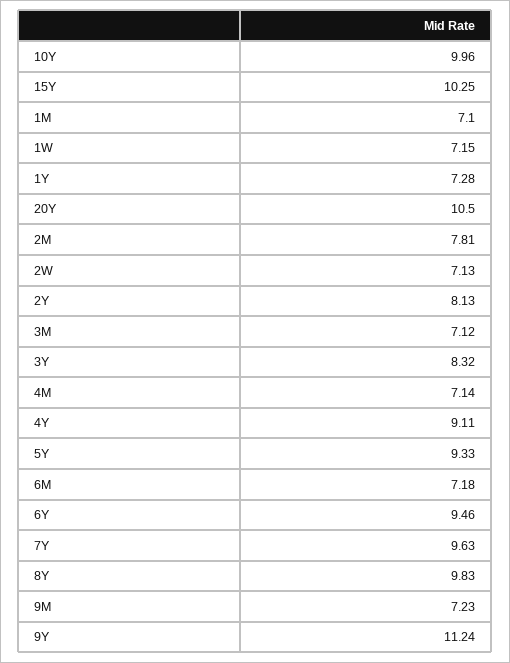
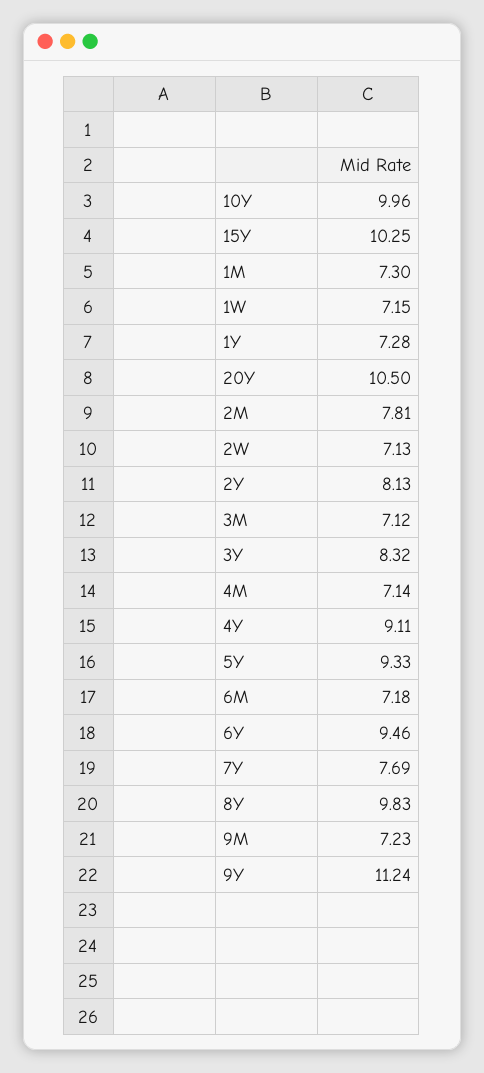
1M: 7.1 -> 7.3
7Y: 9.63 -> 7.69

